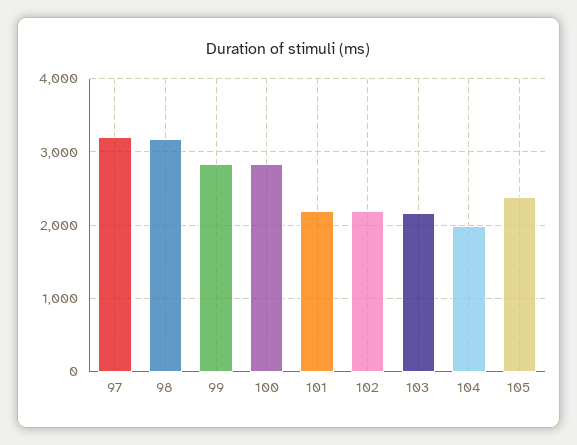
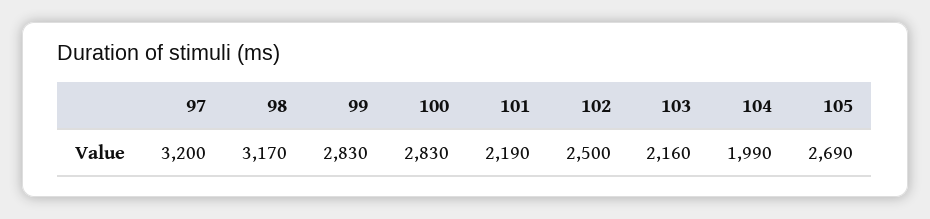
102: 2200 -> 2500
105: 2400 -> 2690

